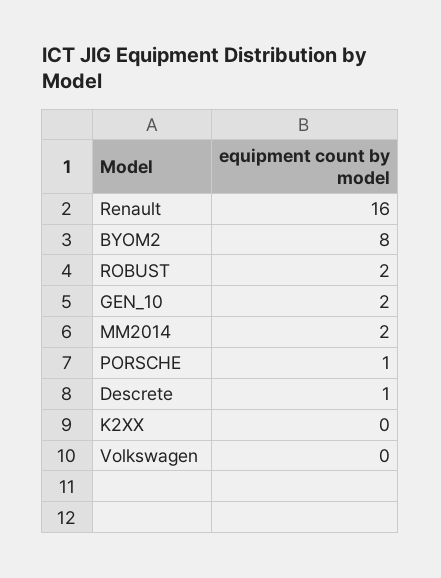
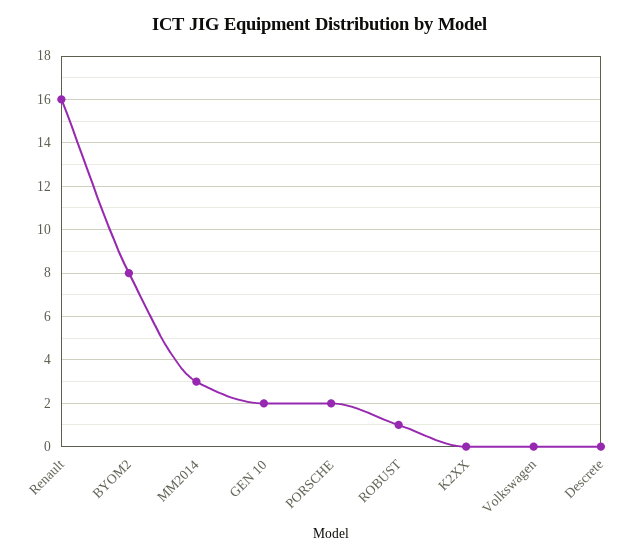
ROBUST: 2 -> 1
MM2014: 2 -> 3
PORSCHE: 1 -> 2
Descrete: 1 -> 0

